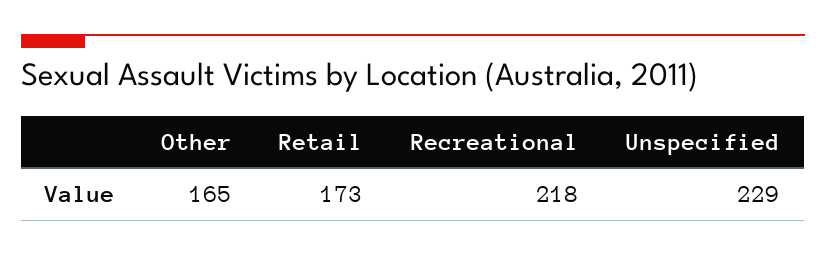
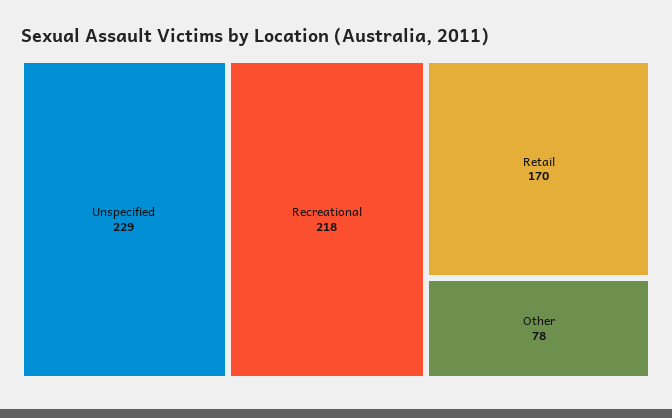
Other: 165 -> 78
Retail: 173 -> 170

